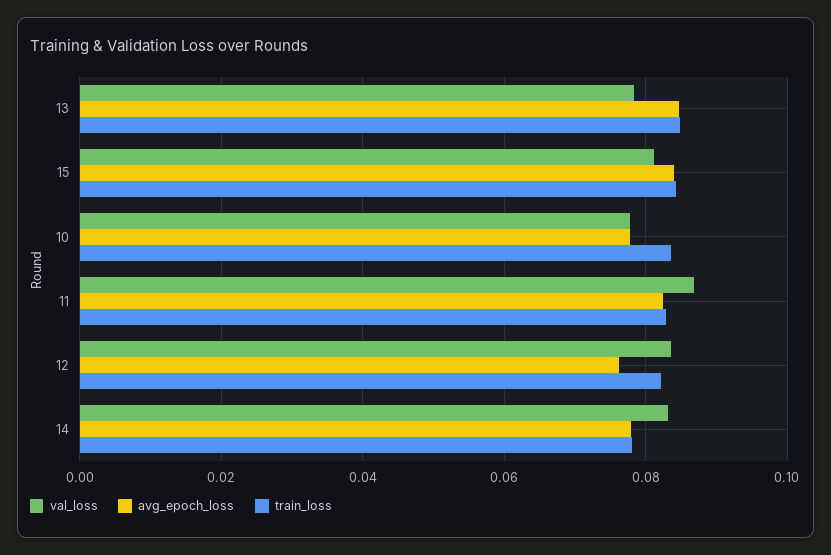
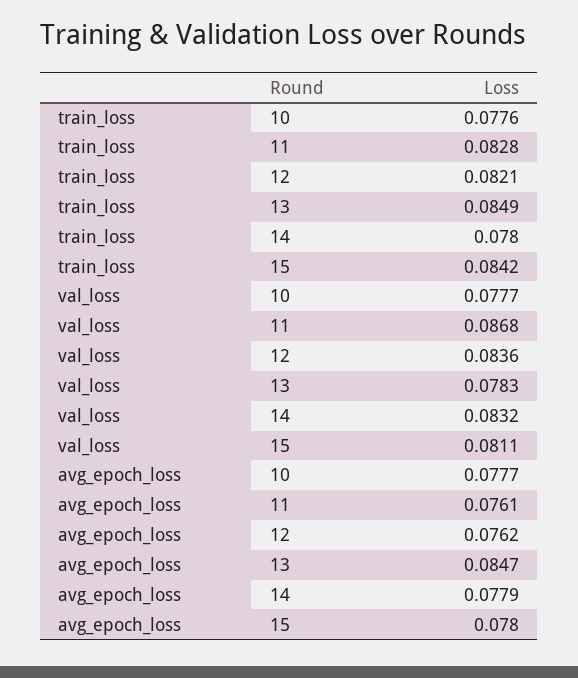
avg_epoch_loss, 15: 0.084 -> 0.078
train_loss, 10: 0.084 -> 0.0776
avg_epoch_loss, 11: 0.082 -> 0.0761

